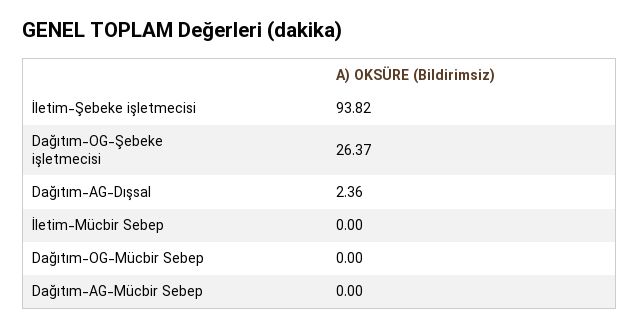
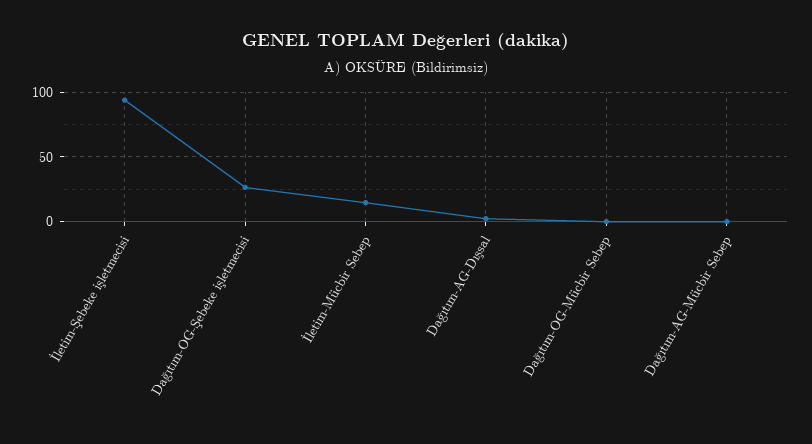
İletim-Mücbir Sebep: 0 -> 15

